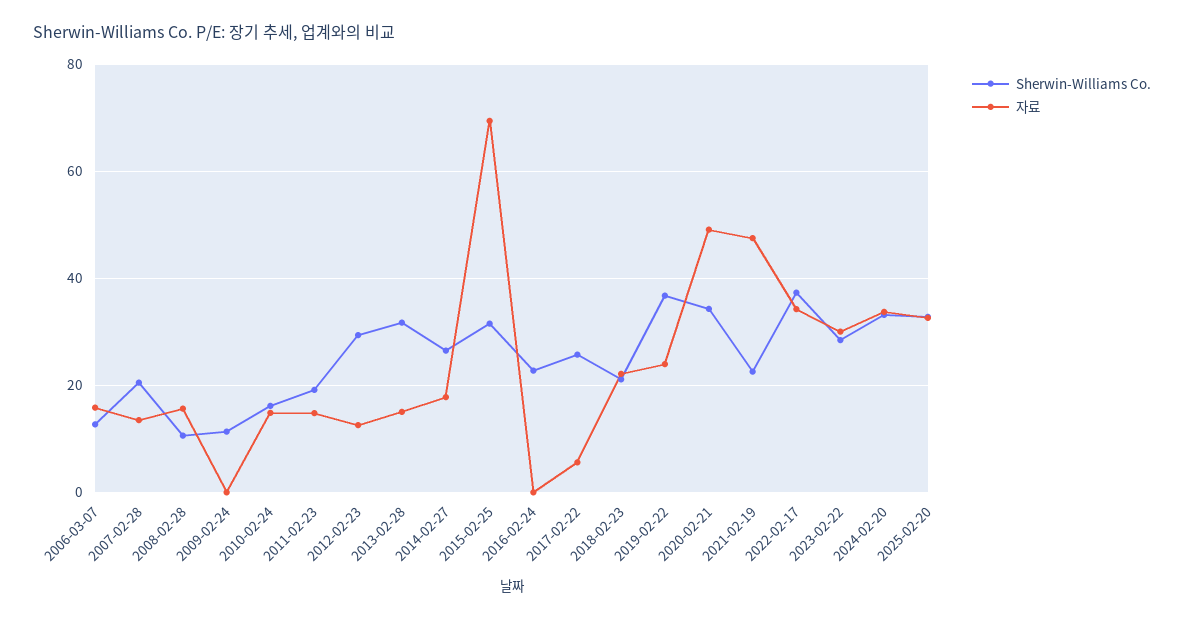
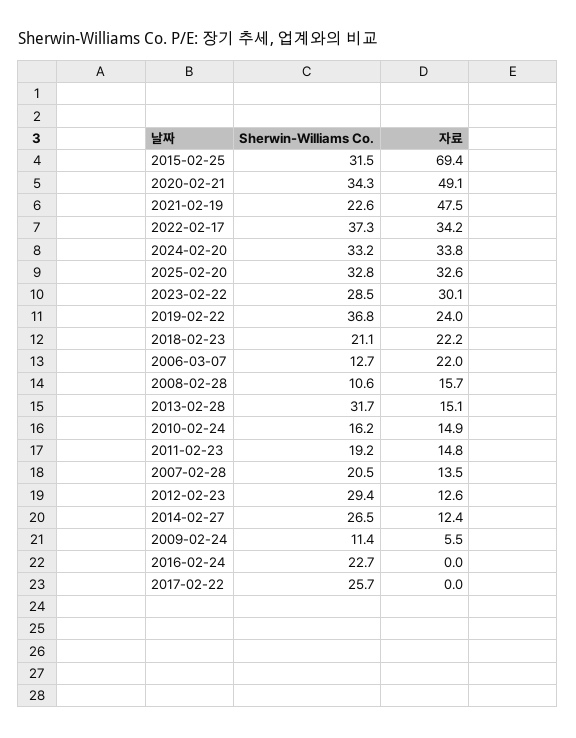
자료, 2006-03-07: 16 -> 22
자료, 2009-02-24: 0 -> 5.5
자료, 2014-02-27: 18 -> 12.4
자료, 2017-02-22: 6 -> 0

